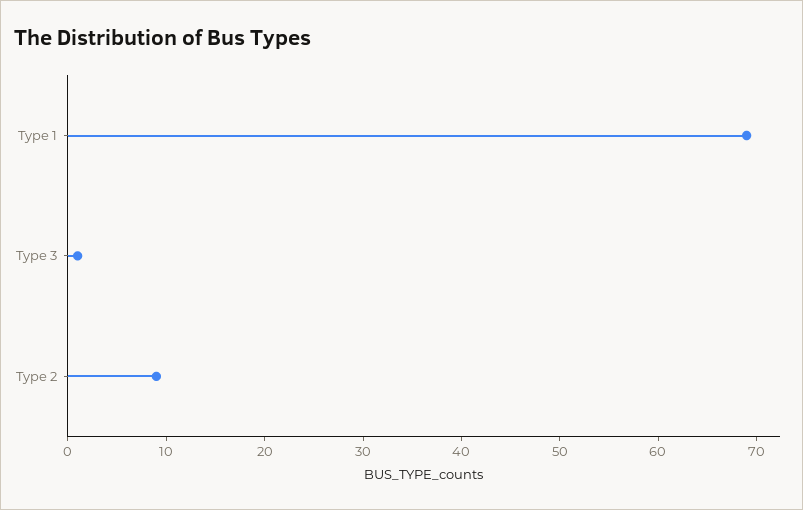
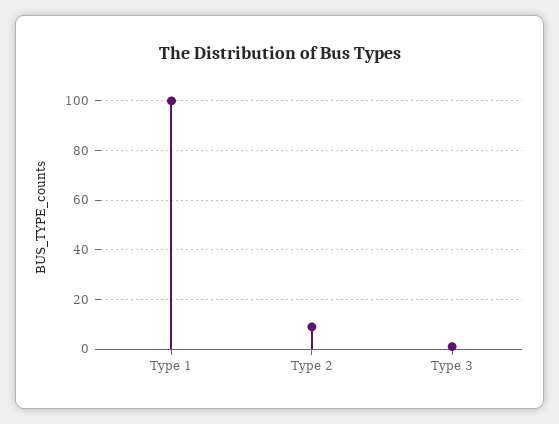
Type 1: 69 -> 100

